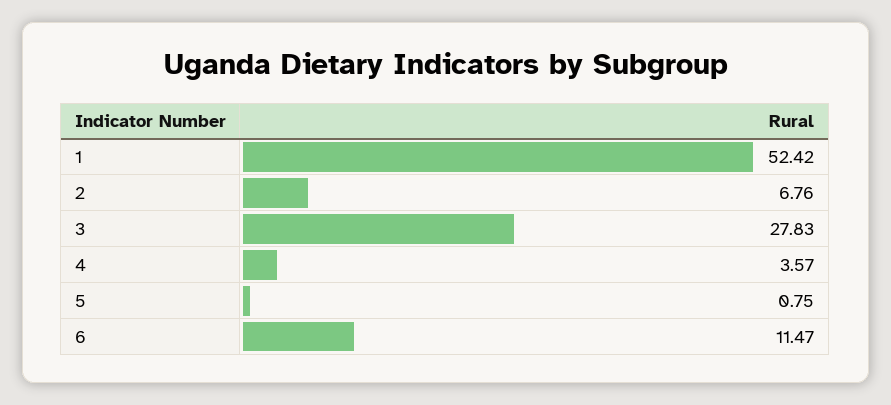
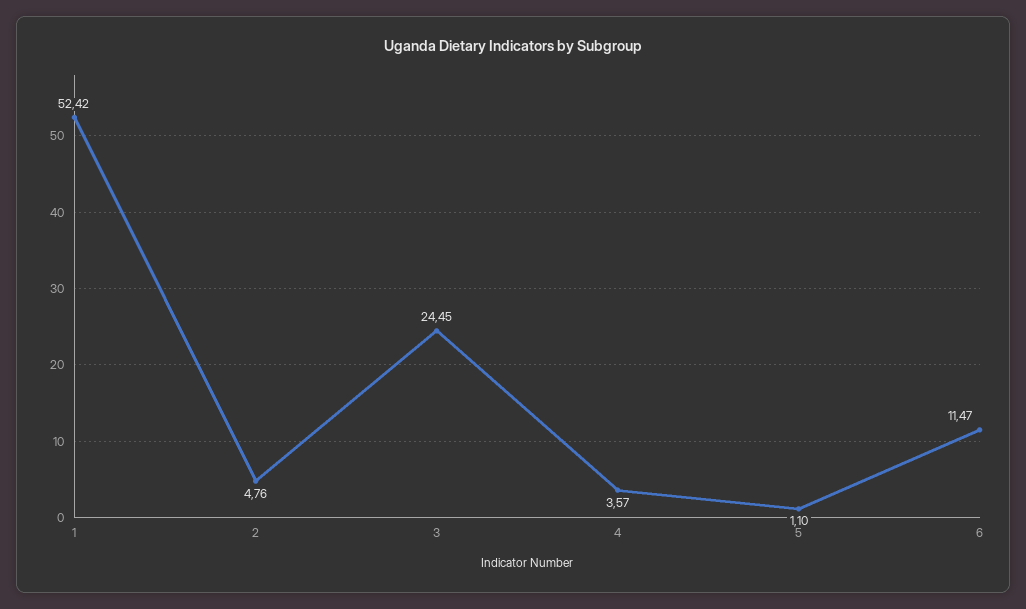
2: 6.76 -> 4.76
3: 27.83 -> 24.45
5: 0.75 -> 1.1

